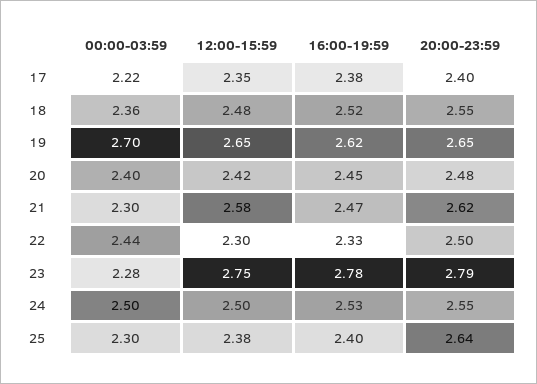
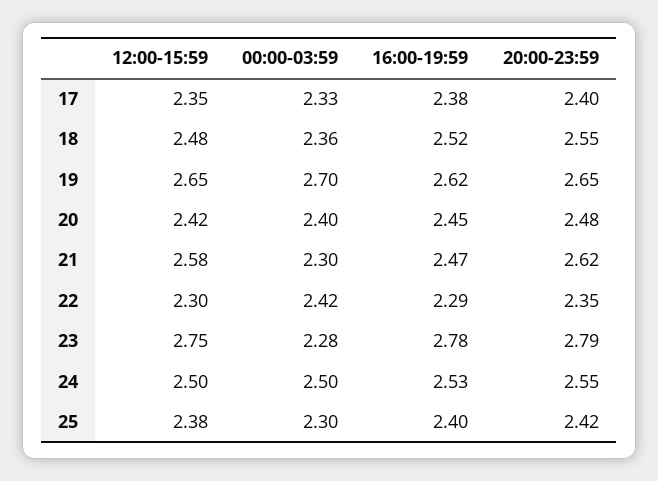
00:00-03:59, 17: 2.22 -> 2.33
00:00-03:59, 22: 2.44 -> 2.42
16:00-19:59, 22: 2.33 -> 2.29
20:00-23:59, 22: 2.5 -> 2.35
20:00-23:59, 25: 2.64 -> 2.42

